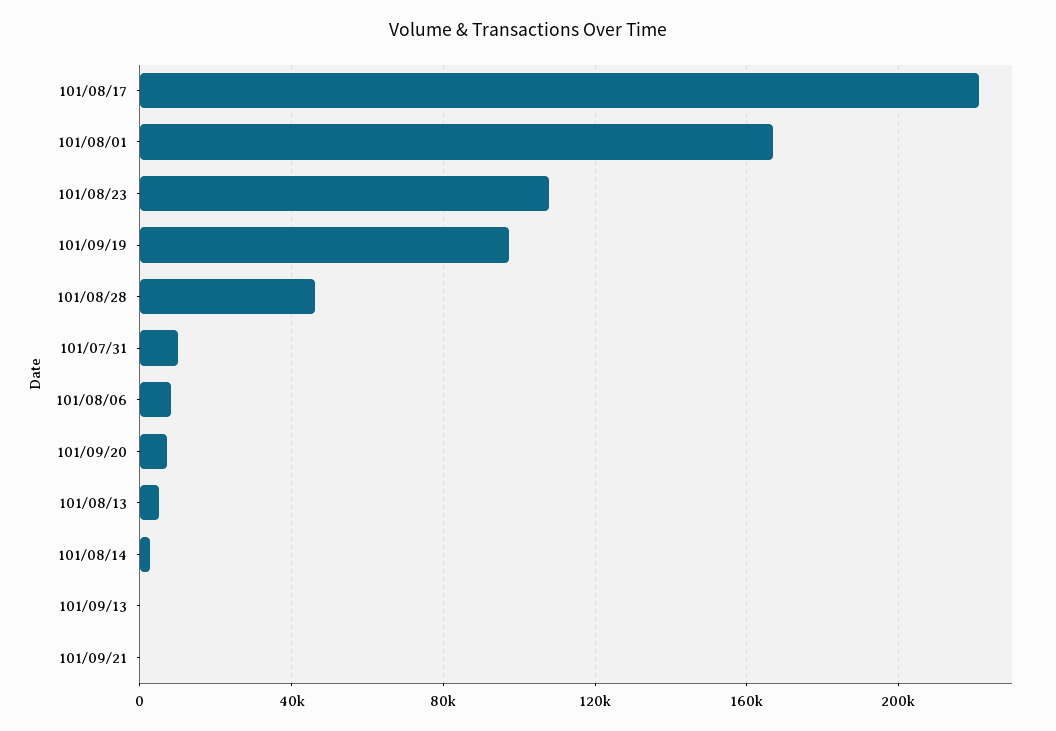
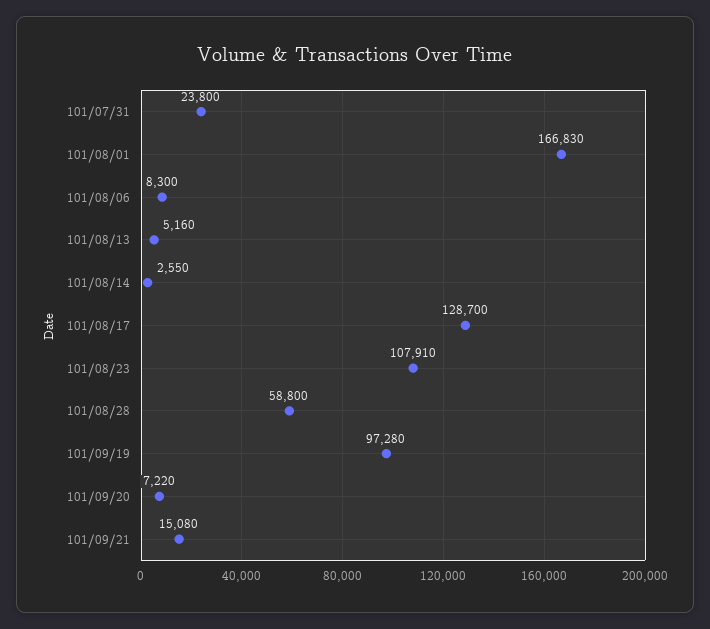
101/08/17: 220000 -> 128700
101/08/28: 45000 -> 58800
101/07/31: 10000 -> 23800
101/09/13: 0 -> none
101/09/21: 0 -> 15080

